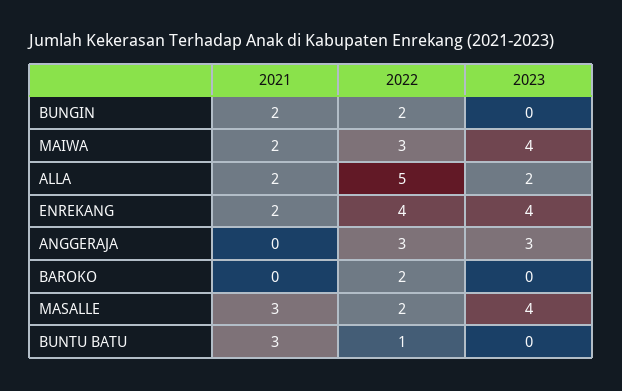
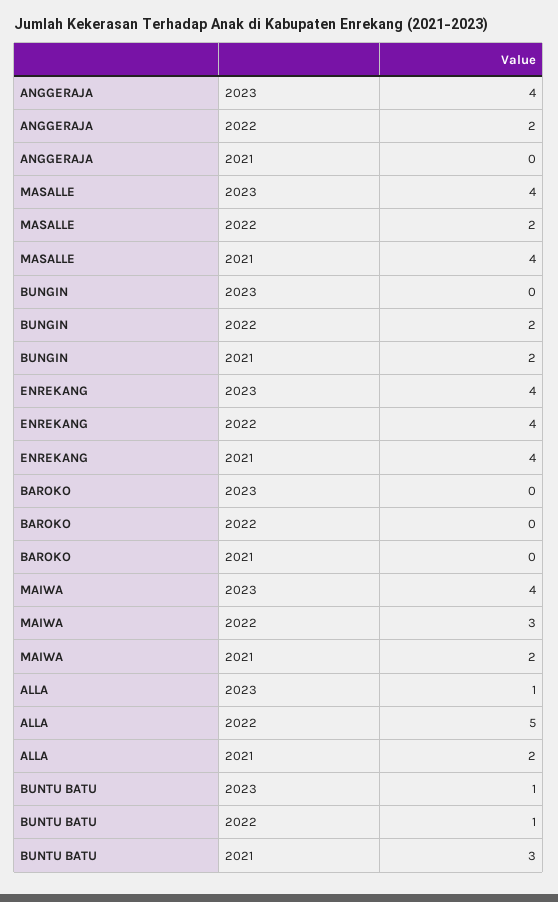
2023, ALLA: 2 -> 1
2021, ENREKANG: 2 -> 4
2022, ANGGERAJA: 3 -> 2
2023, ANGGERAJA: 3 -> 4
2022, BAROKO: 2 -> 0
2021, MASALLE: 3 -> 4
2023, BUNTU BATU: 0 -> 1

